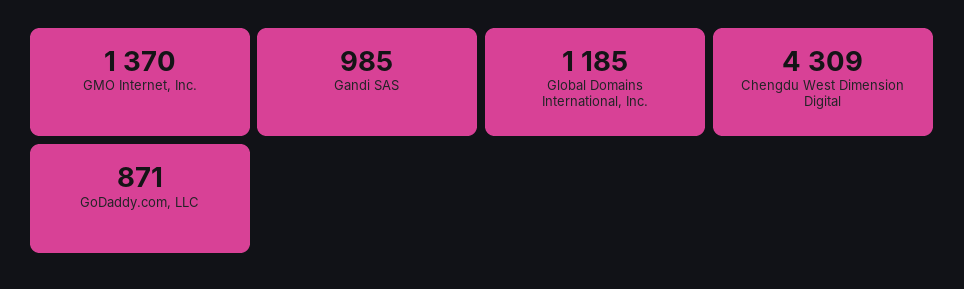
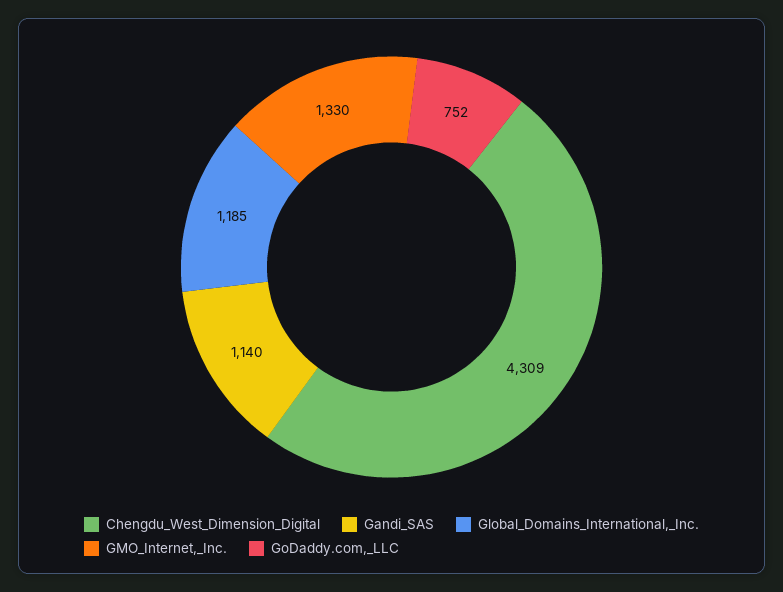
GMO Internet, Inc.: 1370 -> 1330
Gandi SAS: 985 -> 1140
GoDaddy.com, LLC: 871 -> 752

